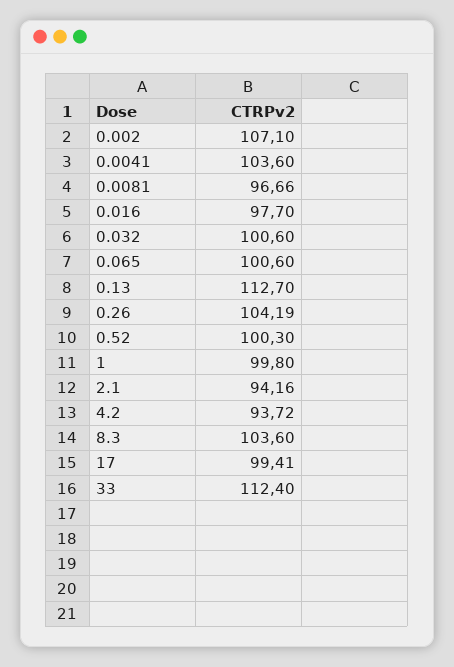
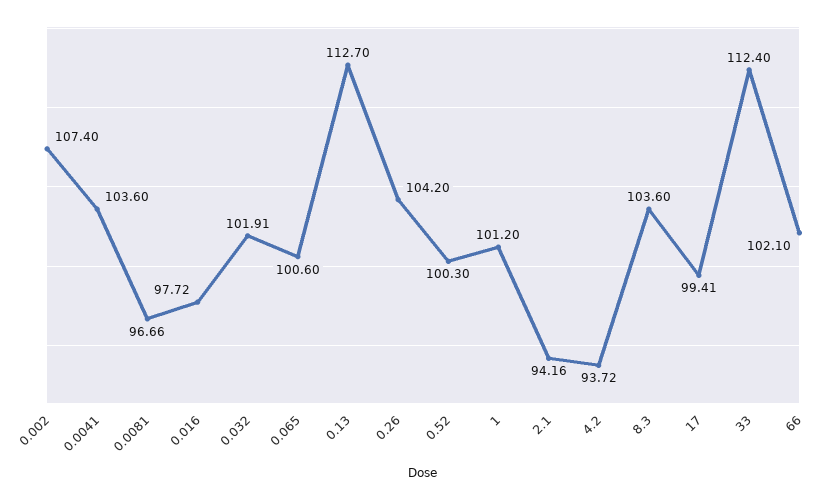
0.002: 107.1 -> 107.4
0.016: 97.7 -> 97.72
0.032: 100.6 -> 101.91
0.26: 104.19 -> 104.2
1: 99.8 -> 101.2
66: none -> 102.1

